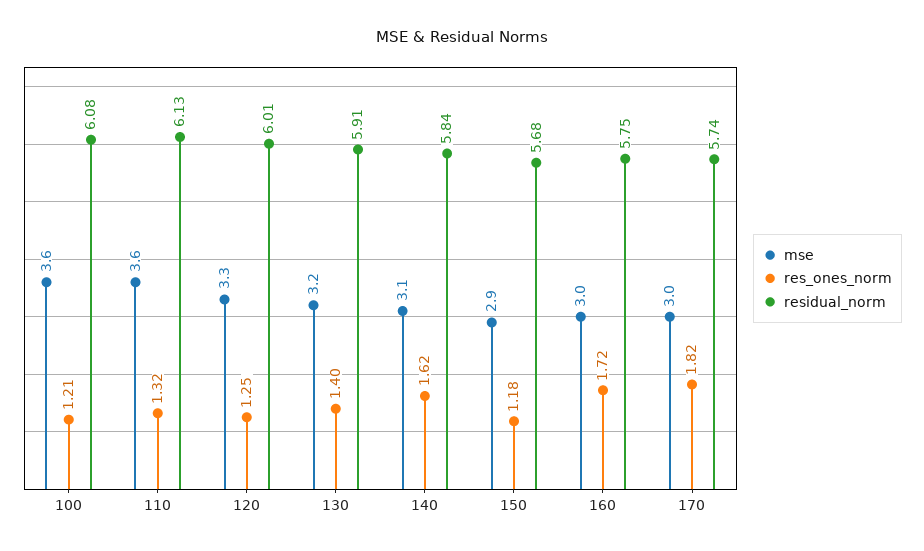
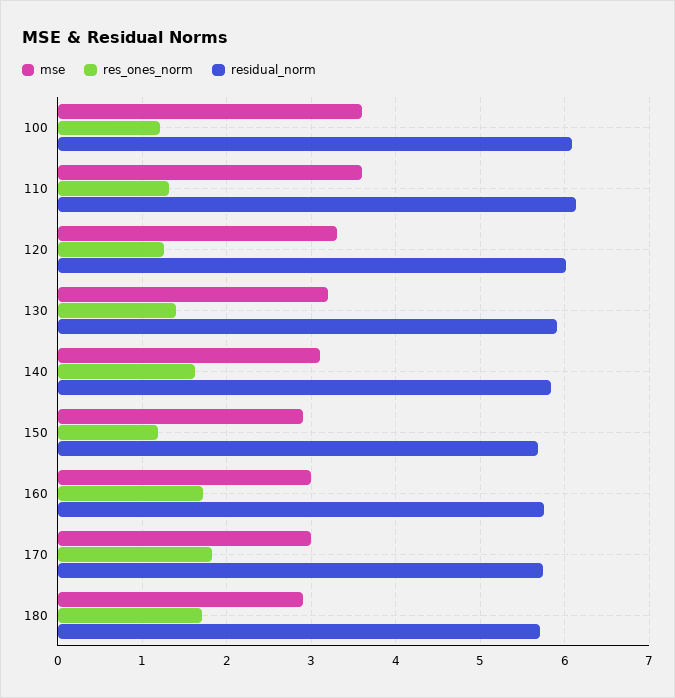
mse, 180: none -> 2.9
res_ones_norm, 180: none -> 1.7
residual_norm, 180: none -> 5.7

